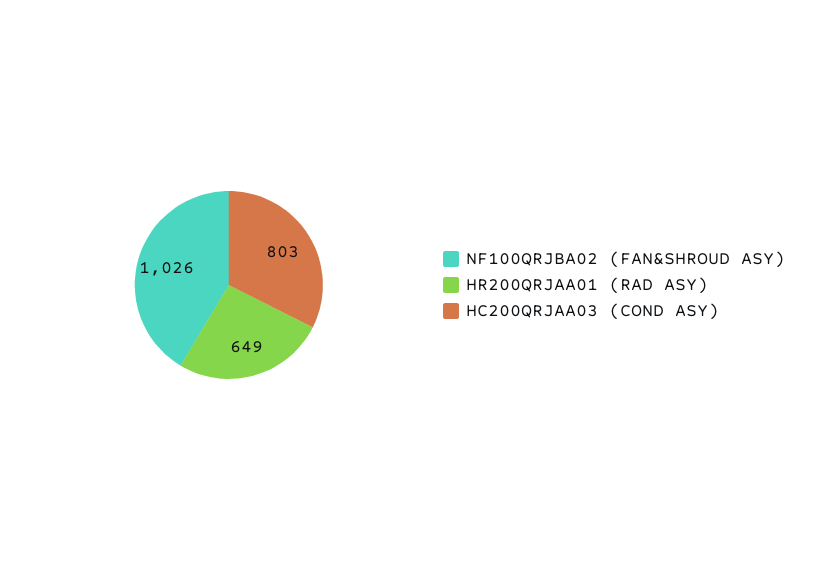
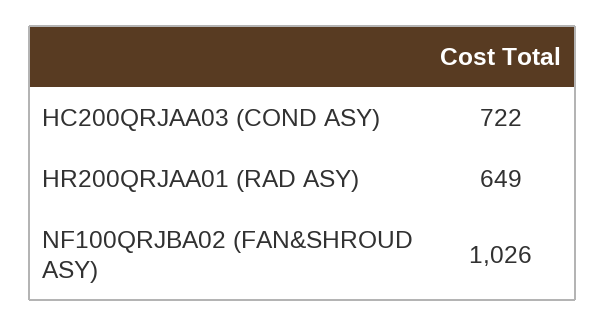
HC200QRJAA03 (COND ASY): 803 -> 722

